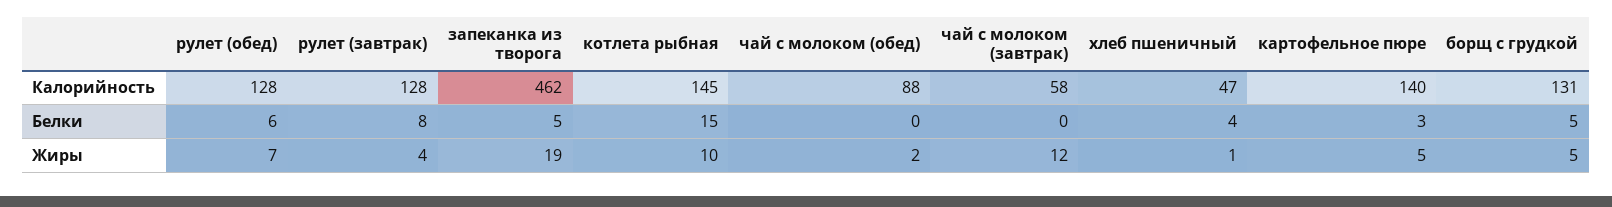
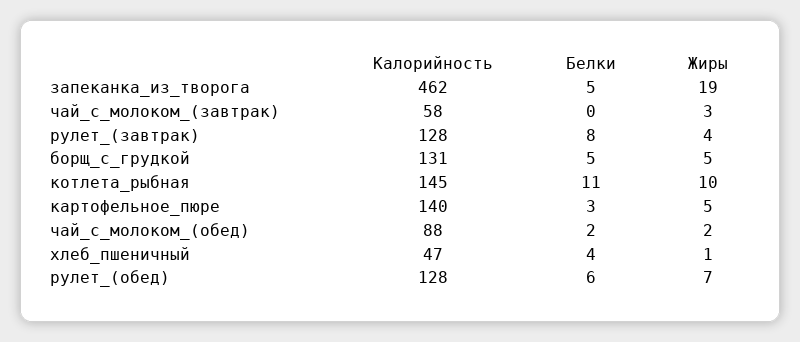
котлета рыбная, Белки: 15 -> 11
чай с молоком (обед), Белки: 0 -> 2
чай с молоком (завтрак), Жиры: 12 -> 3

